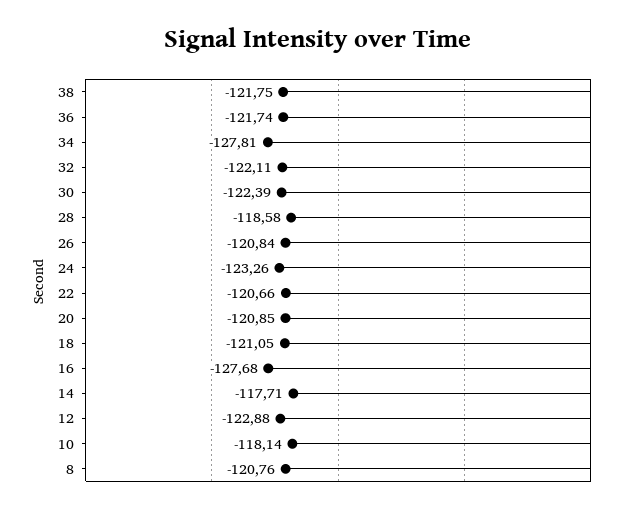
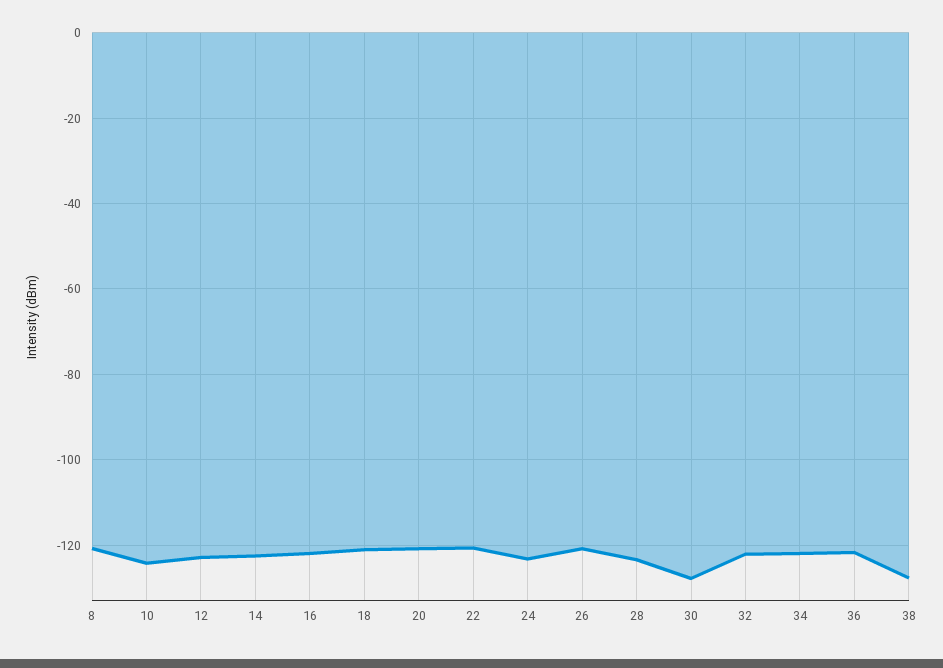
38: -121.75 -> -128
34: -127.81 -> -122
30: -122.39 -> -128
28: -118.58 -> -124
16: -127.68 -> -122
14: -117.71 -> -122
10: -118.14 -> -124

